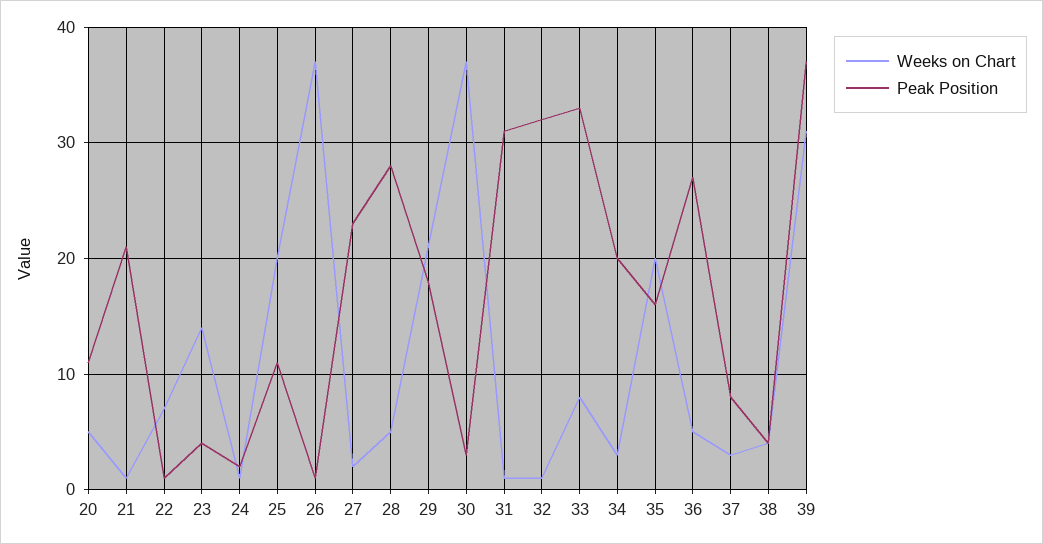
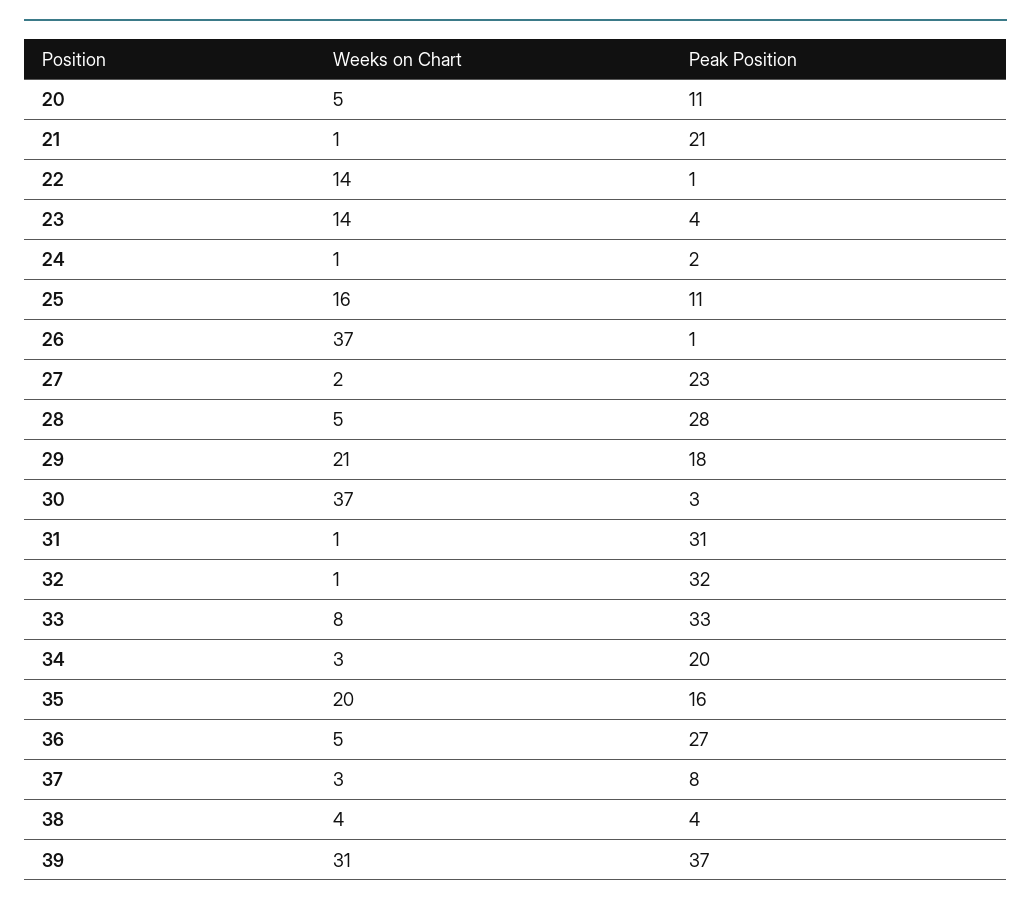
Weeks on Chart, 22: 7 -> 14
Weeks on Chart, 25: 20 -> 16

